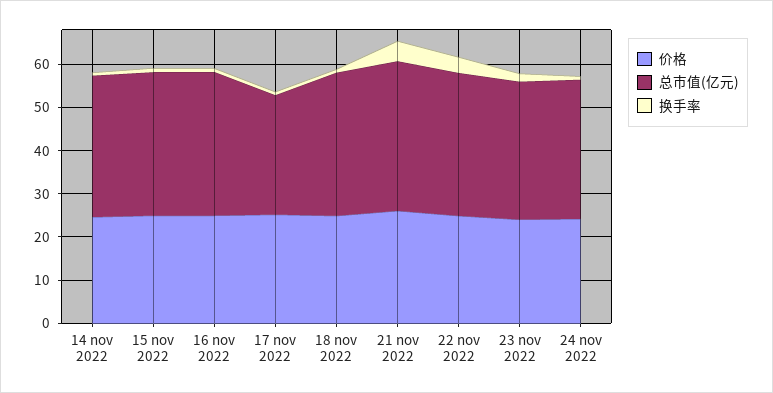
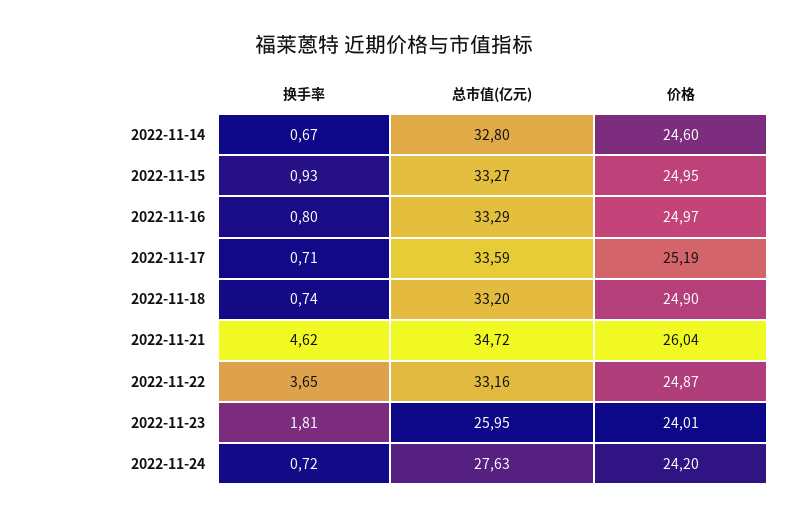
总市值(亿元), 17 nov 2022: 28 -> 33.59
总市值(亿元), 23 nov 2022: 32 -> 25.95
总市值(亿元), 24 nov 2022: 32 -> 27.63

